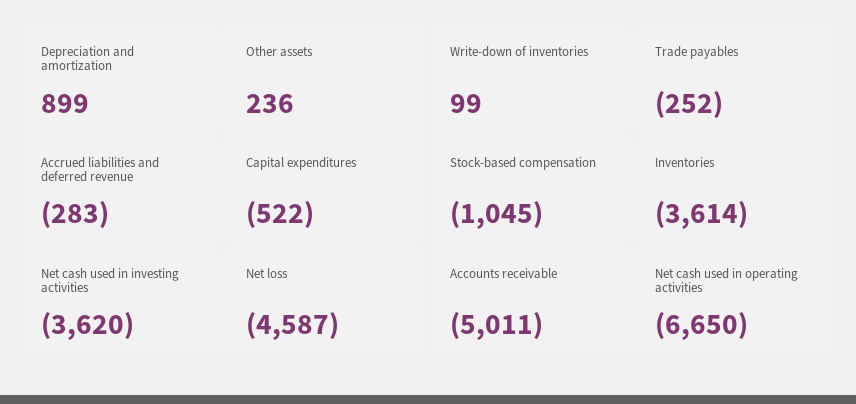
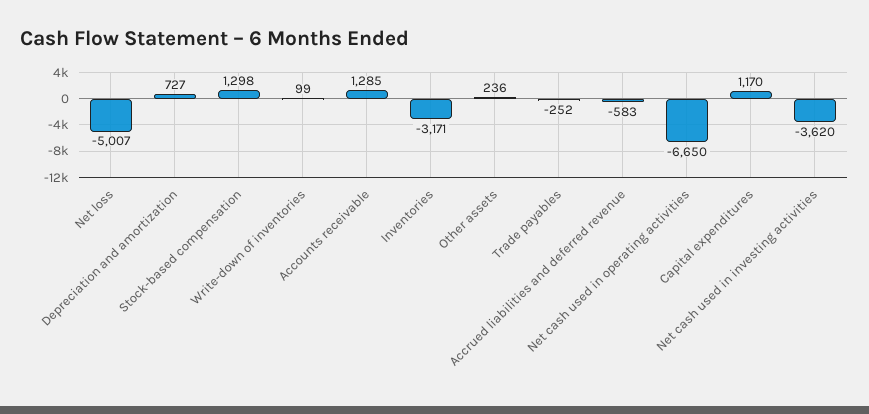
Depreciation and amortization: 899 -> 727
Accrued liabilities and deferred revenue: -283 -> -583
Capital expenditures: -522 -> 1170
Stock-based compensation: -1045 -> 1298
Inventories: -3614 -> -3171
Net loss: -4587 -> -5007
Accounts receivable: -5011 -> 1285

